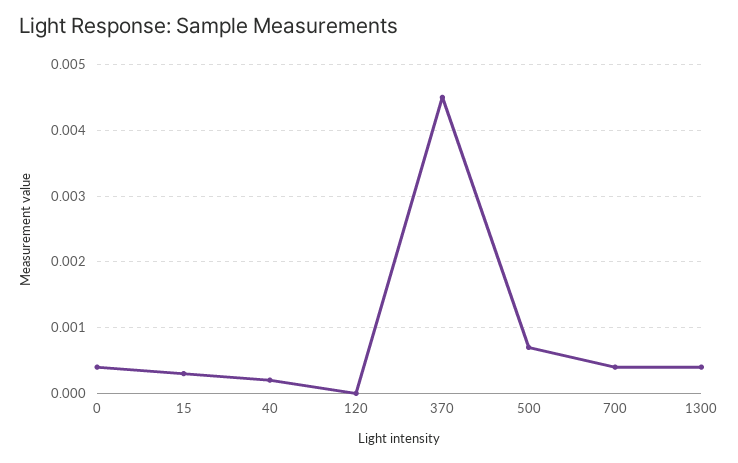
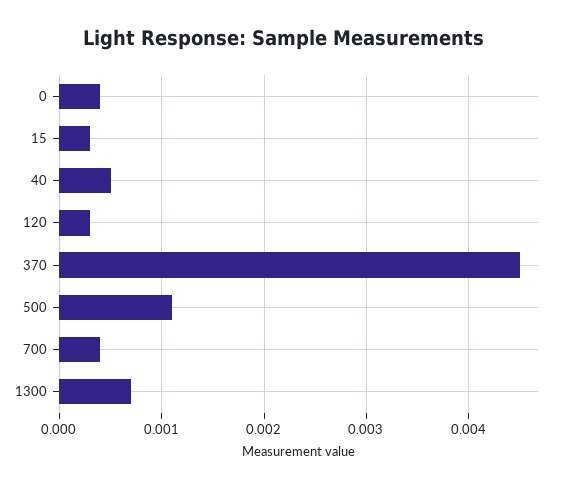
40: 0.0002 -> 0.0005
120: 0 -> 0.0003
500: 0.0007 -> 0.0011
1300: 0.0004 -> 0.0007

